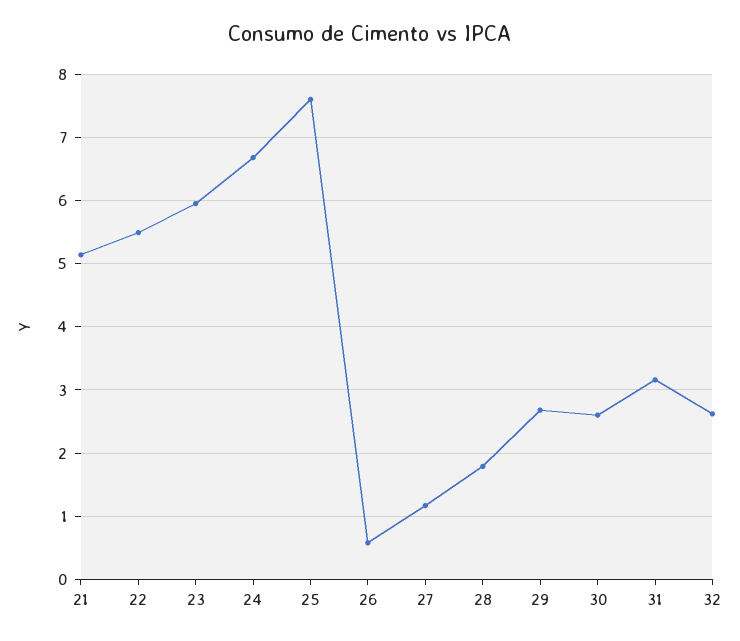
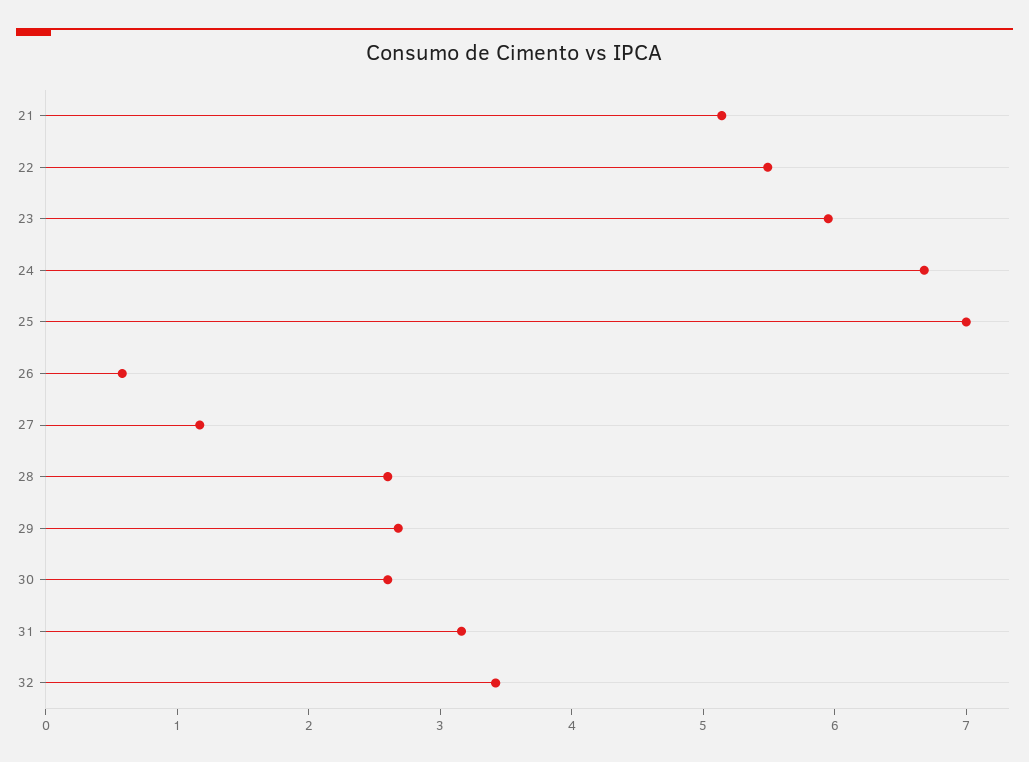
25: 7.6 -> 7
28: 1.8 -> 2.6
32: 2.6 -> 3.4

